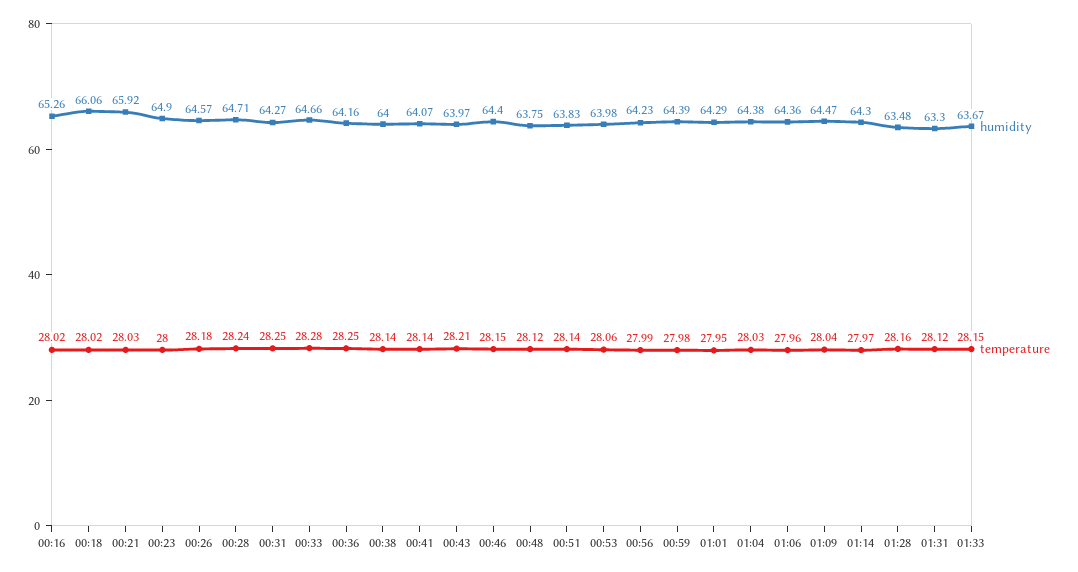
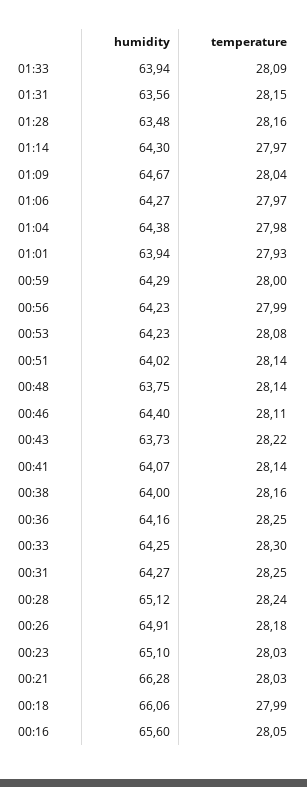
humidity, 00:16: 65.26 -> 65.6
temperature, 00:16: 28.02 -> 28.05
temperature, 00:18: 28.02 -> 27.99
humidity, 00:21: 65.92 -> 66.28
humidity, 00:23: 64.9 -> 65.1
temperature, 00:23: 28 -> 28.03
humidity, 00:26: 64.57 -> 64.91
humidity, 00:28: 64.71 -> 65.12
humidity, 00:33: 64.66 -> 64.25
temperature, 00:33: 28.28 -> 28.3
temperature, 00:38: 28.14 -> 28.16
humidity, 00:43: 63.97 -> 63.73
temperature, 00:43: 28.21 -> 28.22
temperature, 00:46: 28.15 -> 28.11
temperature, 00:48: 28.12 -> 28.14
humidity, 00:51: 63.83 -> 64.02
humidity, 00:53: 63.98 -> 64.23
temperature, 00:53: 28.06 -> 28.08
humidity, 00:59: 64.39 -> 64.29
temperature, 00:59: 27.98 -> 28
humidity, 01:01: 64.29 -> 63.94
temperature, 01:01: 27.95 -> 27.93
temperature, 01:04: 28.03 -> 27.98
humidity, 01:06: 64.36 -> 64.27
temperature, 01:06: 27.96 -> 27.97
humidity, 01:09: 64.47 -> 64.67
humidity, 01:31: 63.3 -> 63.56
temperature, 01:31: 28.12 -> 28.15
humidity, 01:33: 63.67 -> 63.94
temperature, 01:33: 28.15 -> 28.09

